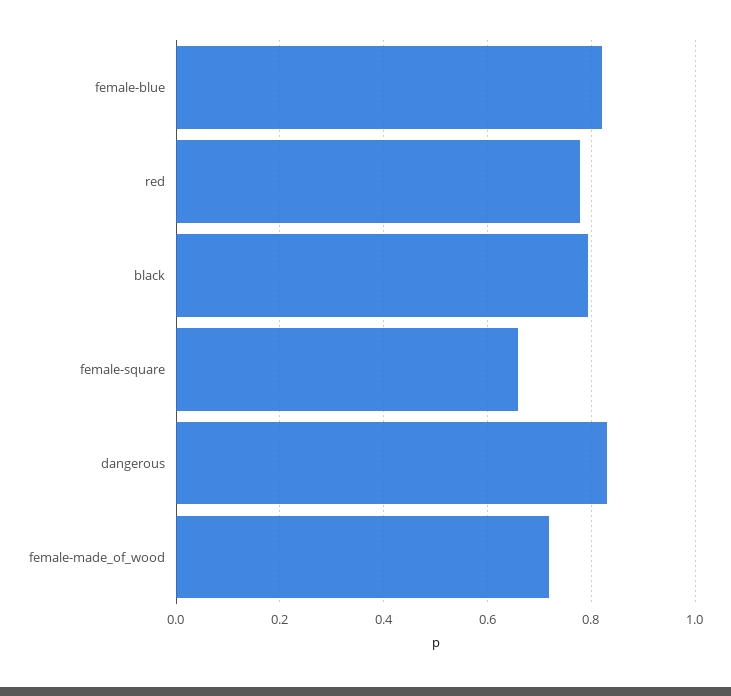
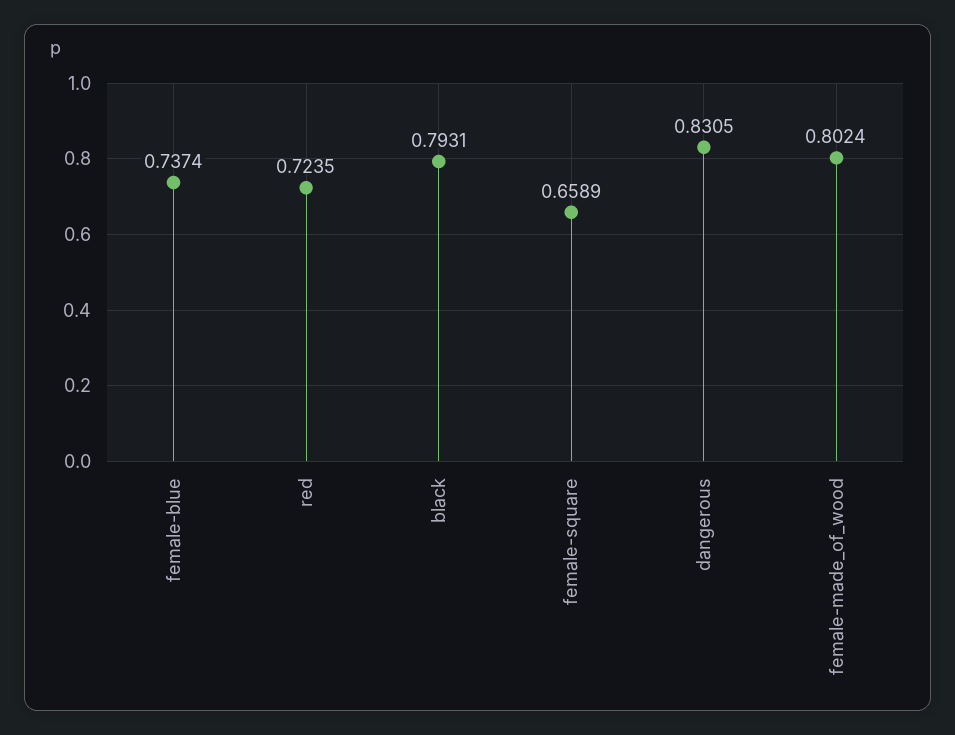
female-blue: 0.82 -> 0.7374
red: 0.78 -> 0.7235
female-made_of_wood: 0.72 -> 0.8024

